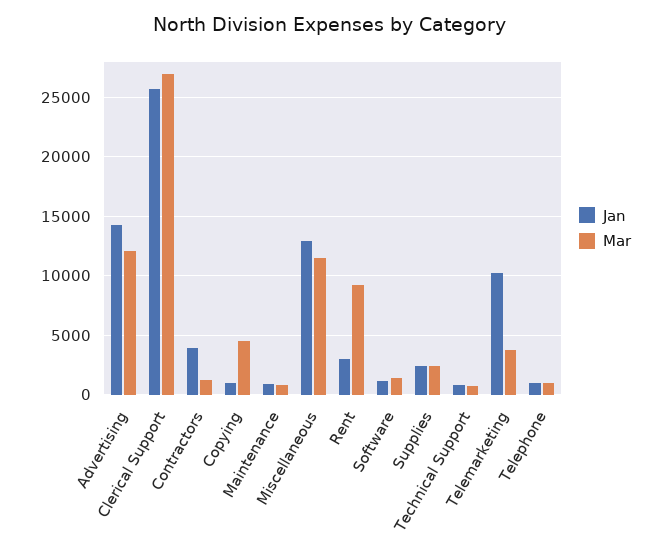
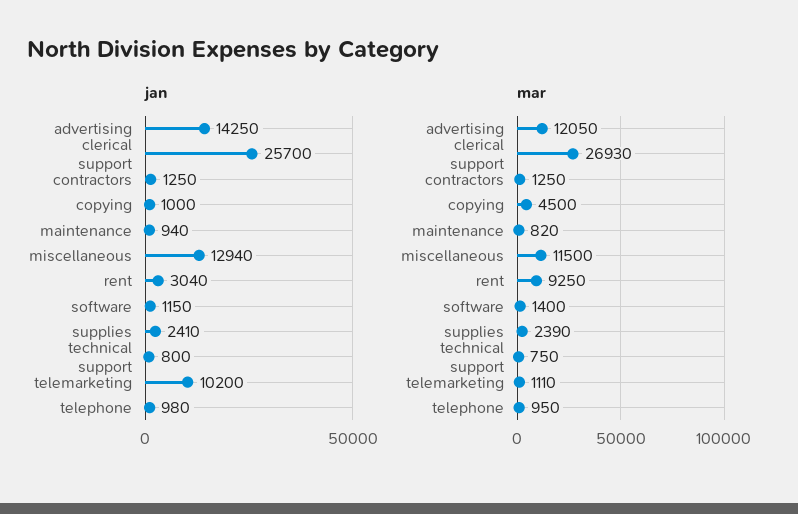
Jan, Contractors: 4000 -> 1250
Mar, Telemarketing: 4000 -> 1110

